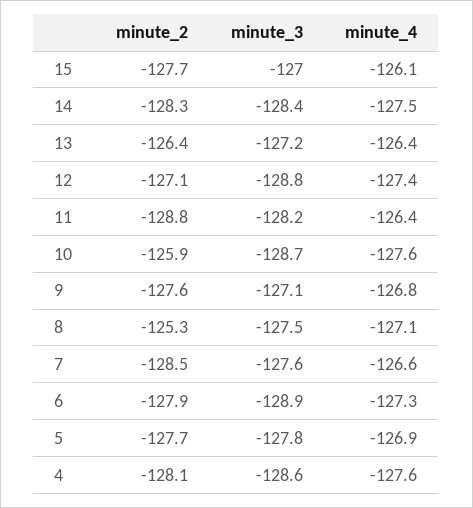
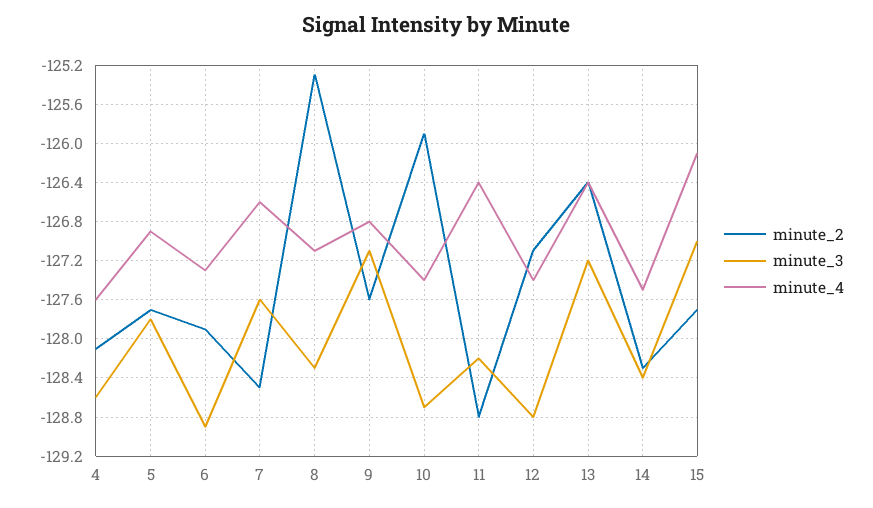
minute_4, 10: -127.6 -> -127.4
minute_3, 8: -127.5 -> -128.3

